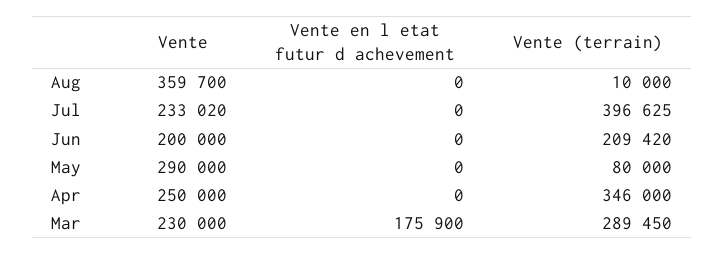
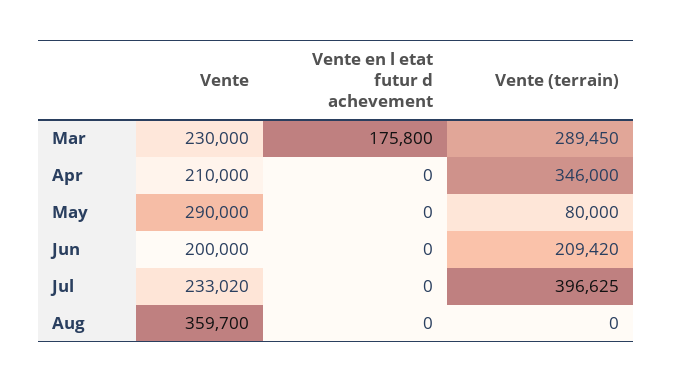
Vente (terrain), Aug: 10000 -> 0
Vente, Apr: 250000 -> 210000
Vente en l etat futur d achevement, Mar: 175900 -> 175800

